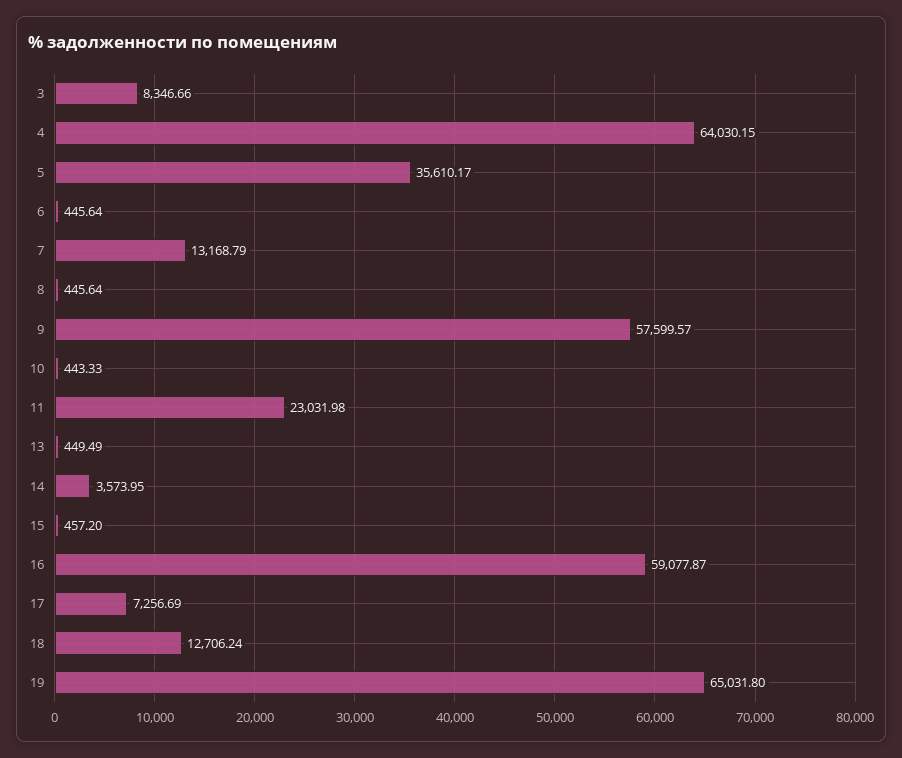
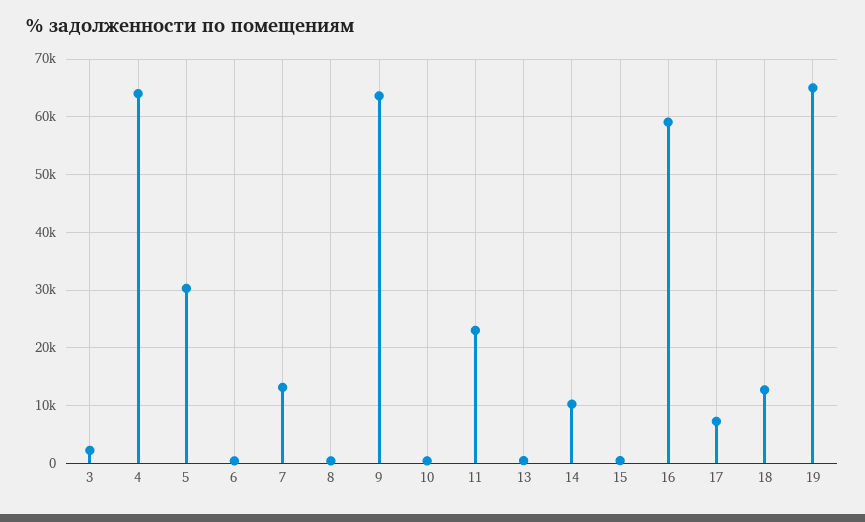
3: 8346.66 -> 2000
5: 35610.17 -> 30000
9: 57599.57 -> 64000
14: 3573.95 -> 10000

